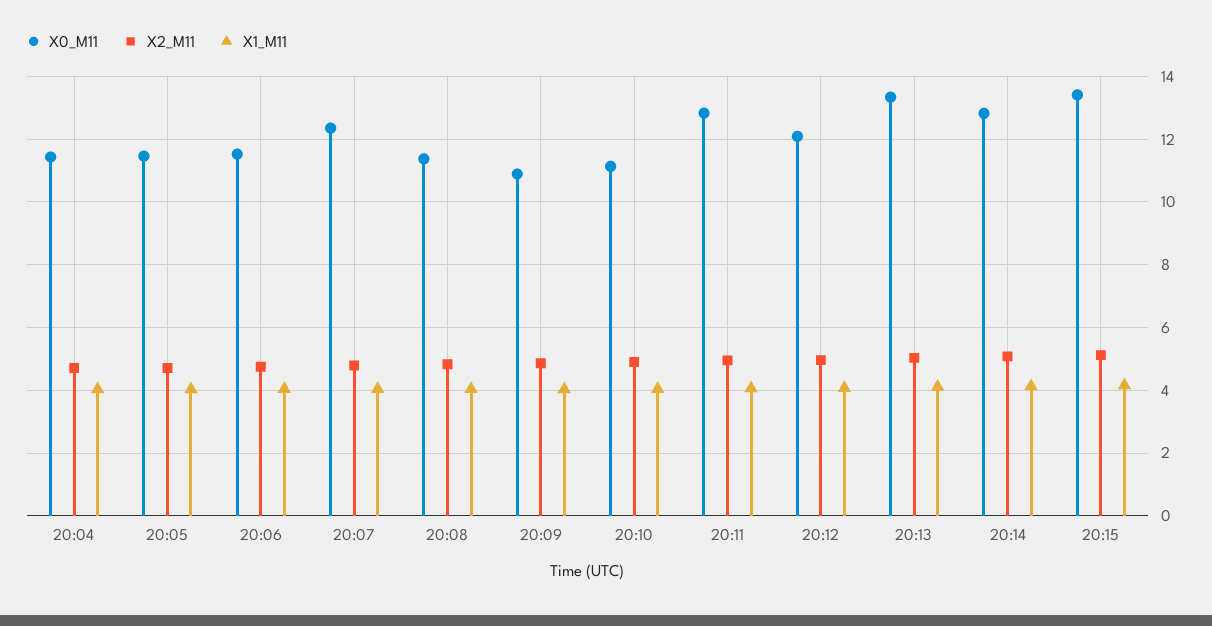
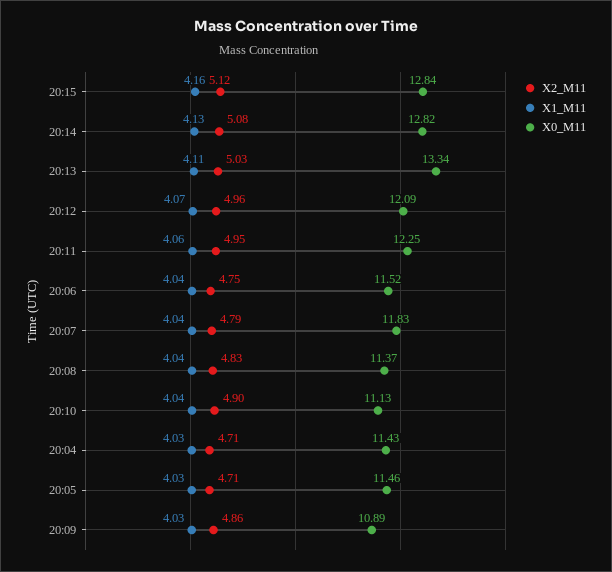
X0_M11, 20:07: 12.4 -> 11.83
X0_M11, 20:11: 12.8 -> 12.25
X0_M11, 20:15: 13.4 -> 12.84

